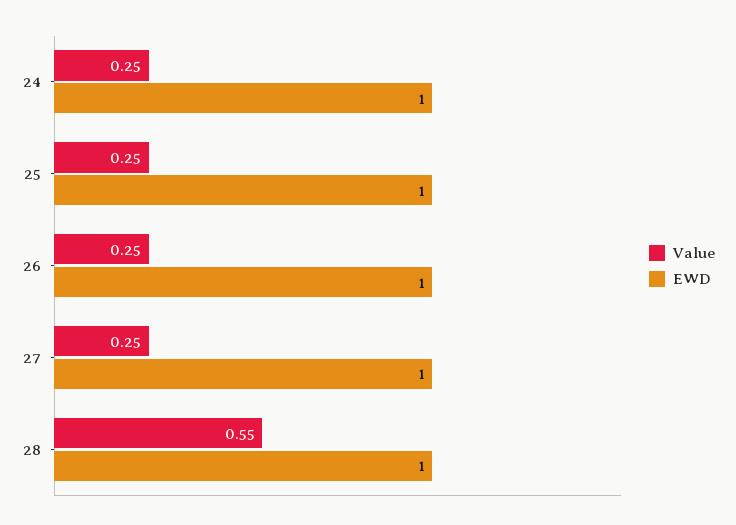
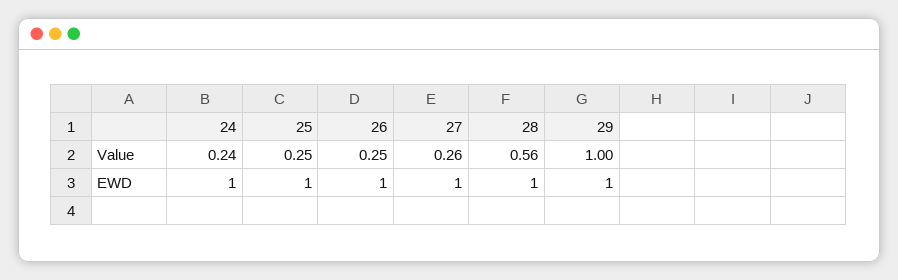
Value, 24: 0.25 -> 0.24
Value, 27: 0.25 -> 0.26
Value, 28: 0.55 -> 0.56
Value, 29: none -> 1
EWD, 29: none -> 1

